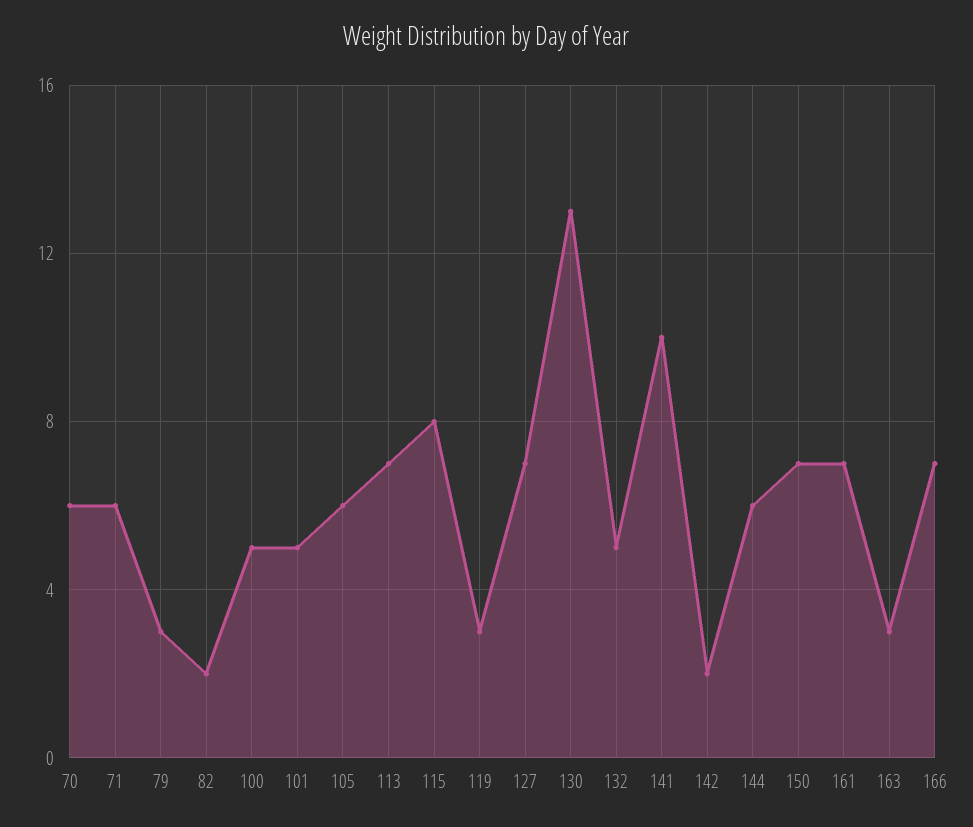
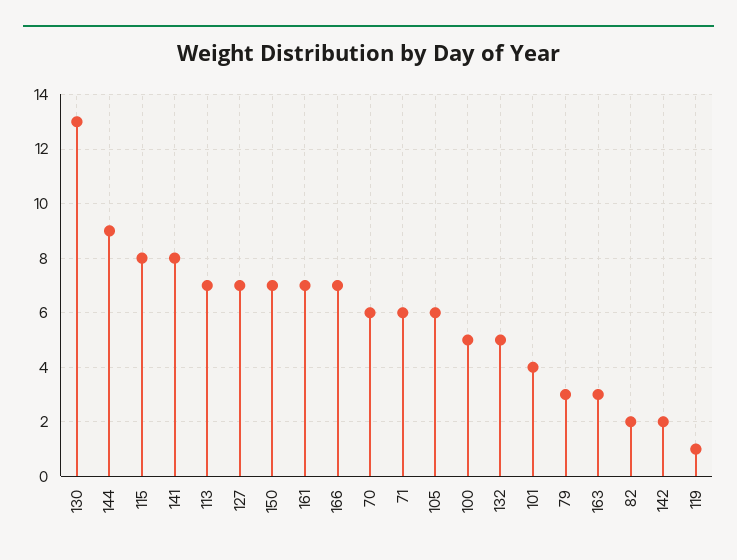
101: 5 -> 4
119: 3 -> 1
141: 10 -> 8
144: 6 -> 9

